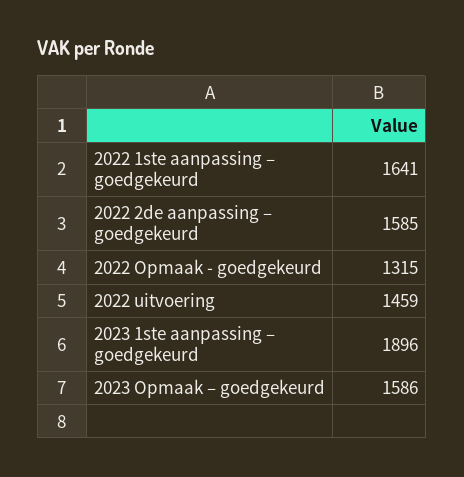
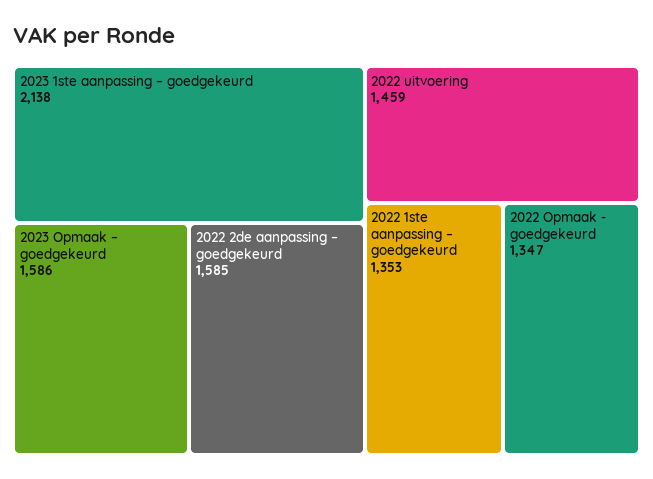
2022 1ste aanpassing – goedgekeurd: 1641 -> 1353
2022 Opmaak - goedgekeurd: 1315 -> 1347
2023 1ste aanpassing – goedgekeurd: 1896 -> 2138

